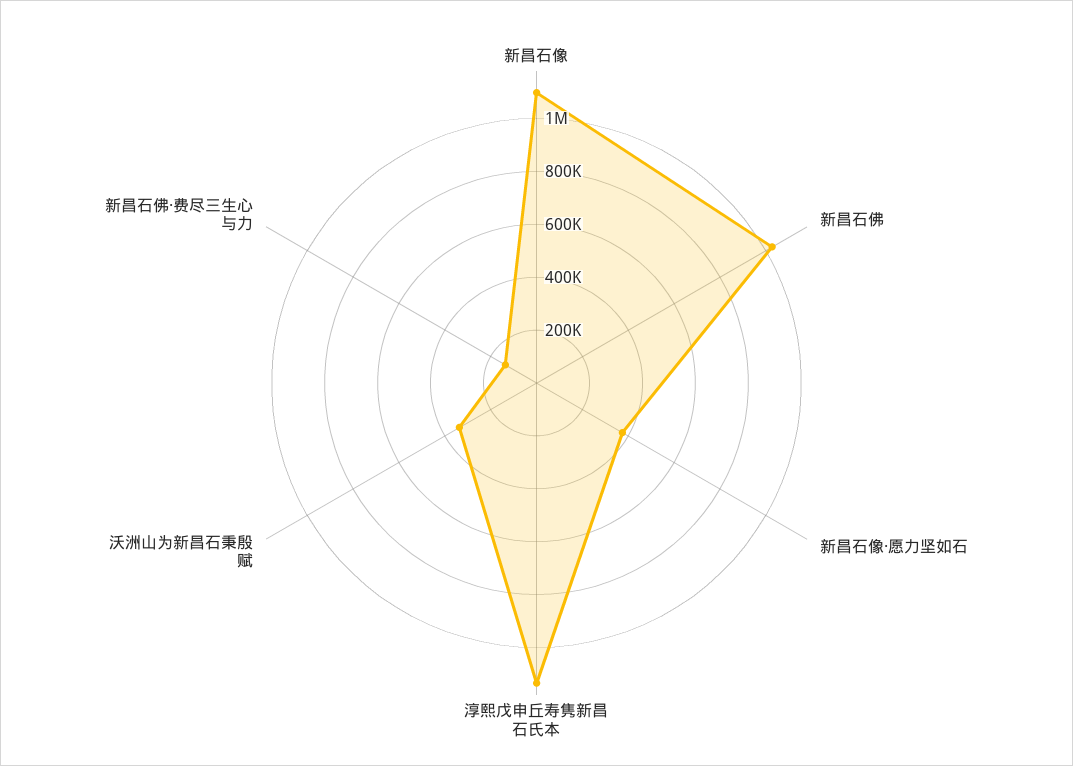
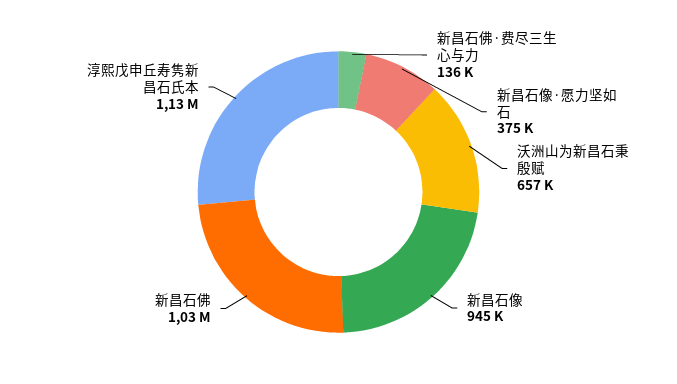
新昌石像: 1100000 -> 945000
沃洲山为新昌石秉殷赋: 350000 -> 657000

